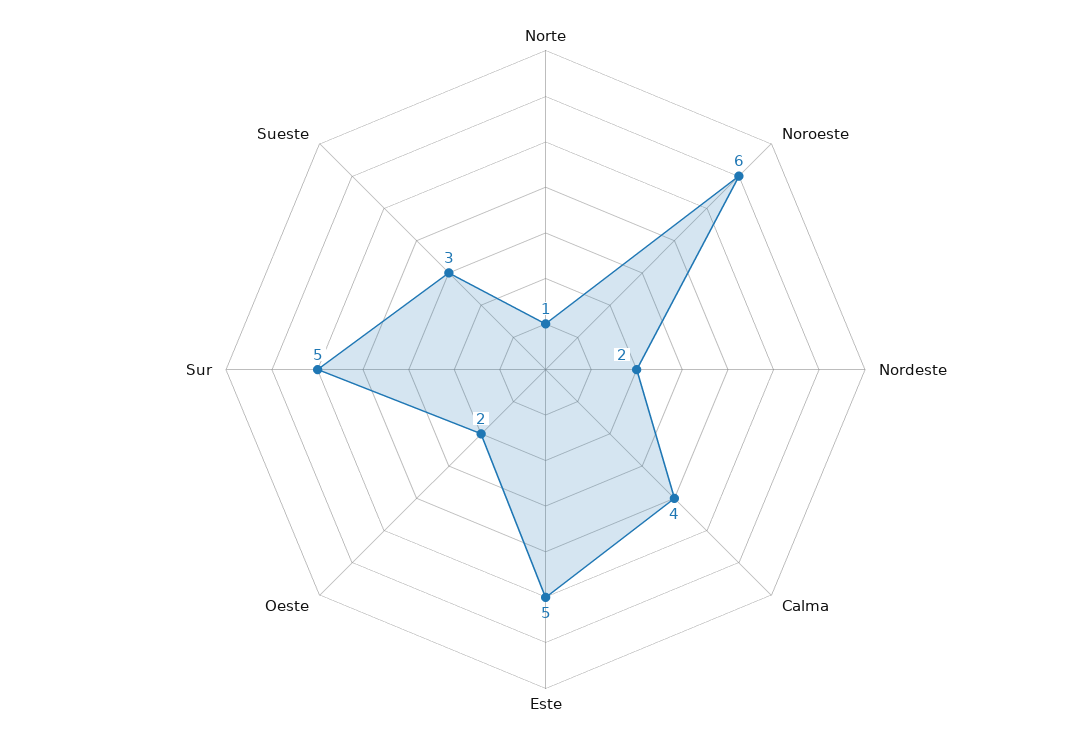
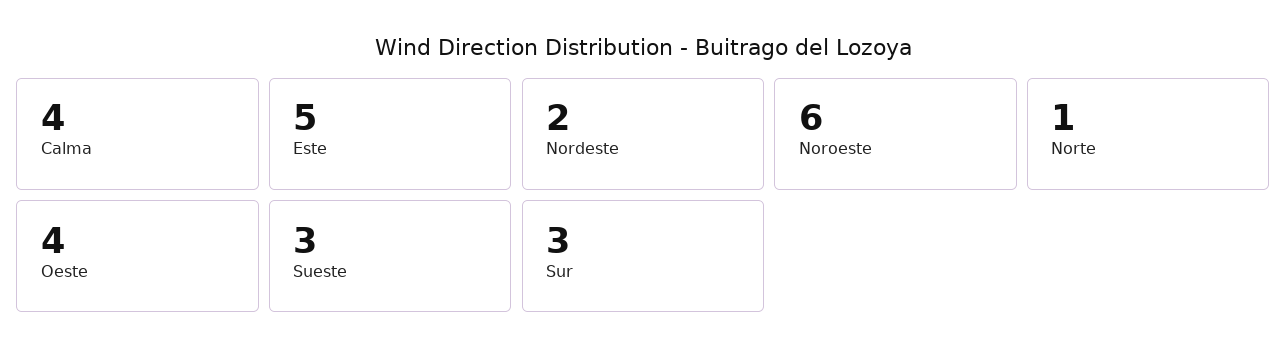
Oeste: 2 -> 4
Sur: 5 -> 3

